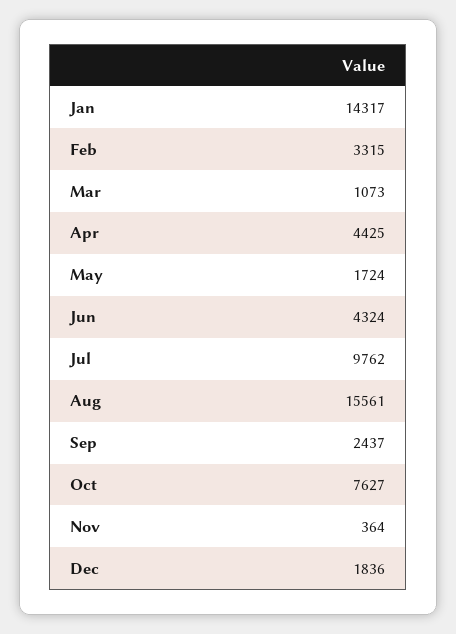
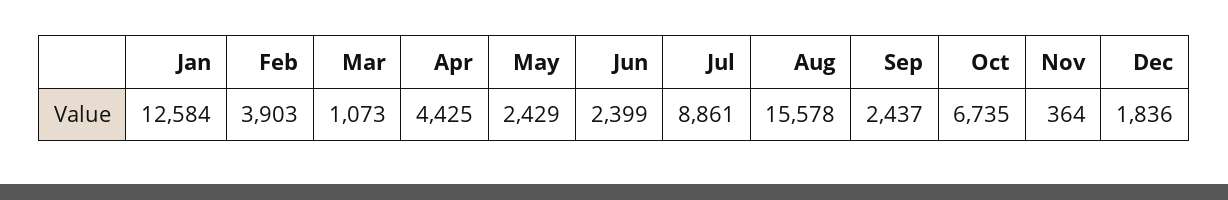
Jan: 14317 -> 12584
Feb: 3315 -> 3903
May: 1724 -> 2429
Jun: 4324 -> 2399
Jul: 9762 -> 8861
Aug: 15561 -> 15578
Oct: 7627 -> 6735

